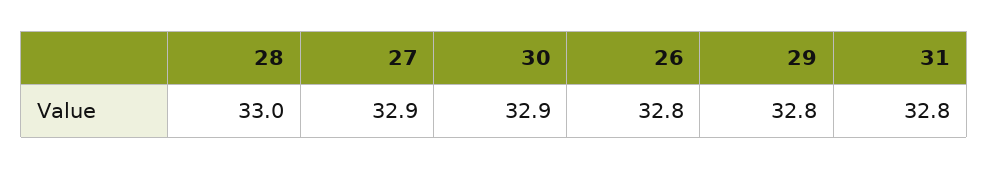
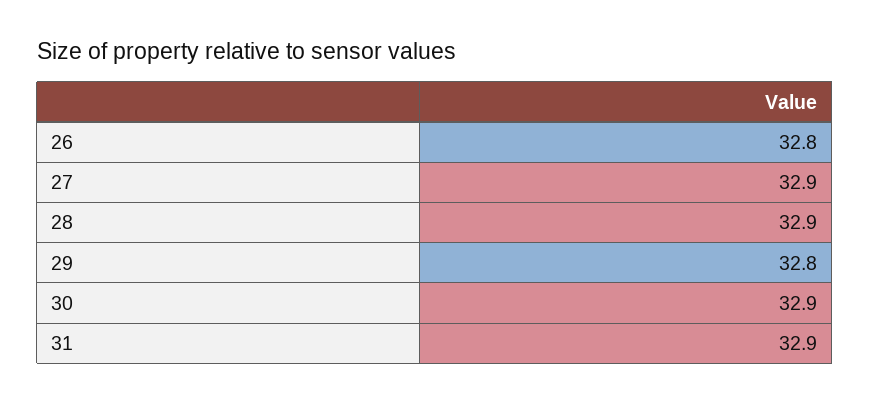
28: 33 -> 32.9
31: 32.8 -> 32.9

